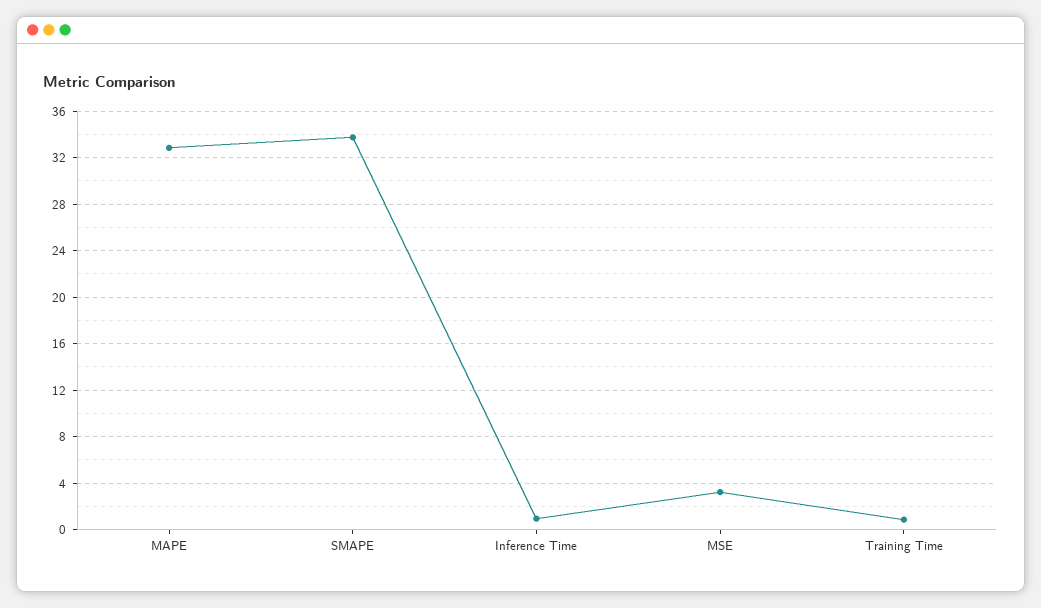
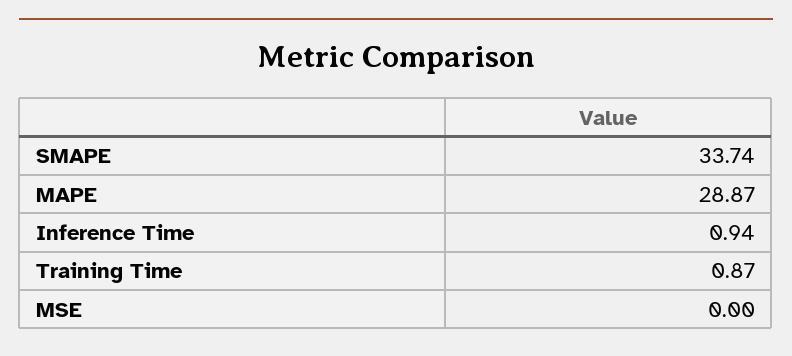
MAPE: 33 -> 28.87
MSE: 3 -> 0

